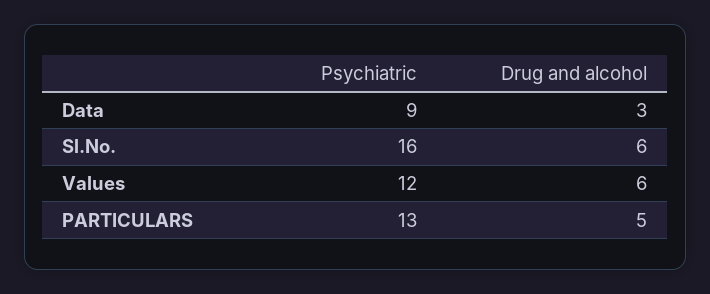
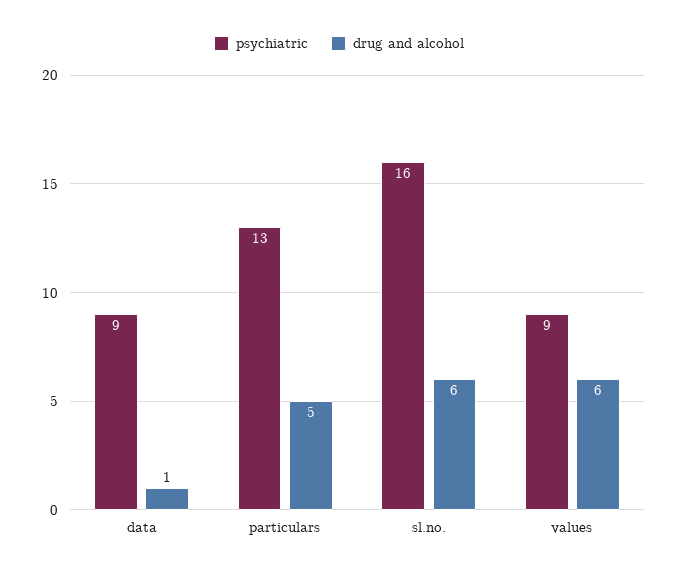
Drug and alcohol, Data: 3 -> 1
Psychiatric, Values: 12 -> 9

